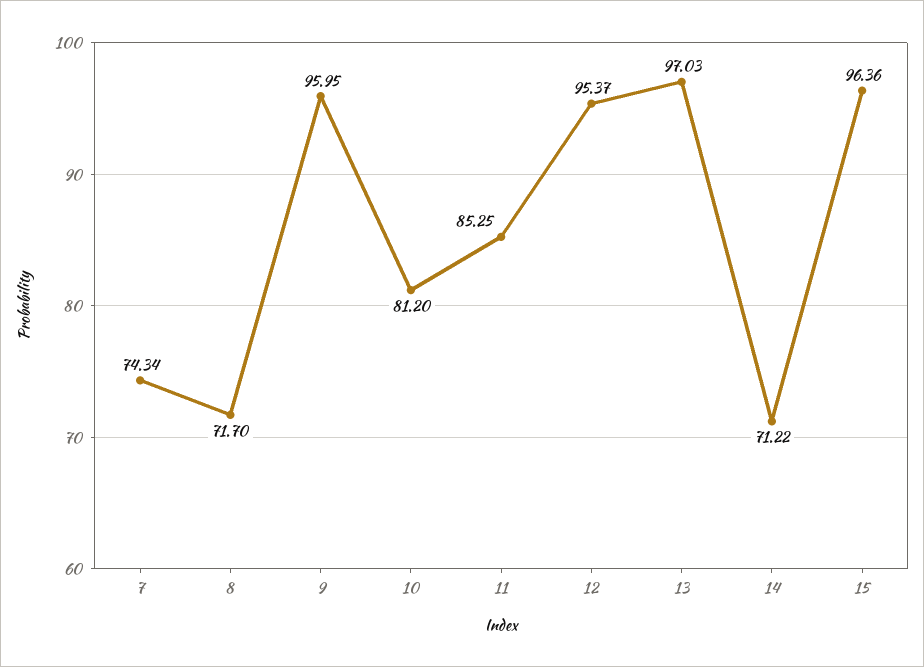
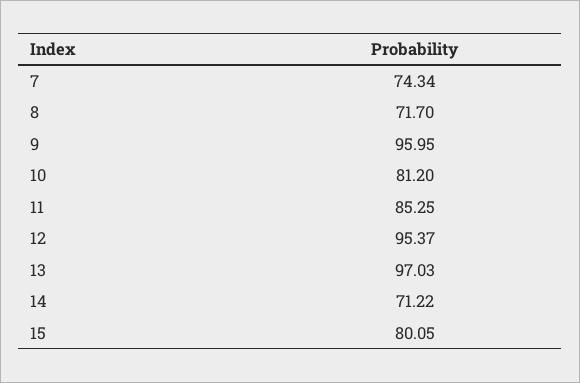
15: 96.36 -> 80.05

